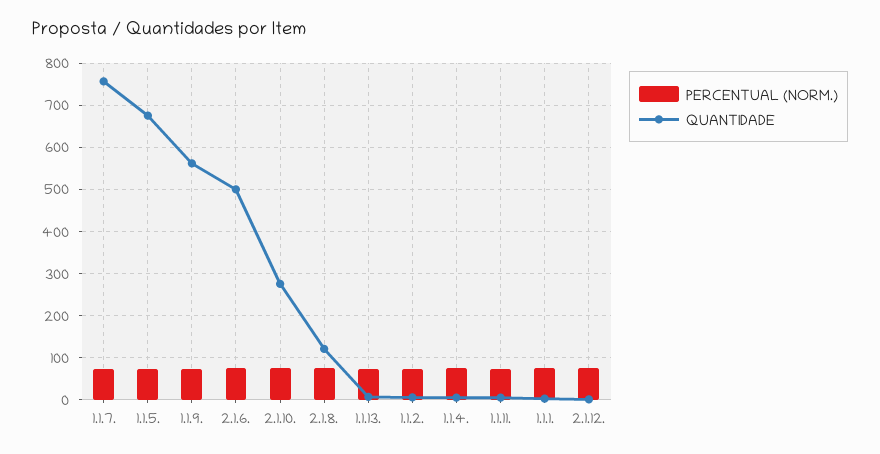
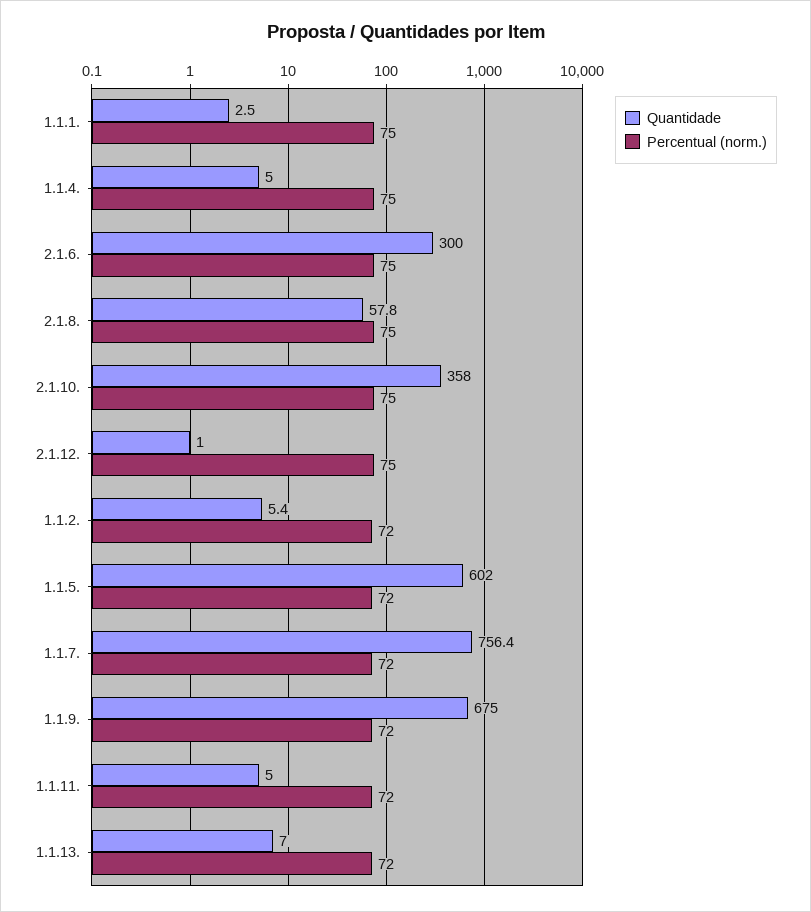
QUANTIDADE, 1.1.5.: 680 -> 602
QUANTIDADE, 1.1.9.: 560 -> 675
QUANTIDADE, 2.1.6.: 500 -> 300
QUANTIDADE, 2.1.10.: 280 -> 358
QUANTIDADE, 2.1.8.: 120 -> 57.8

